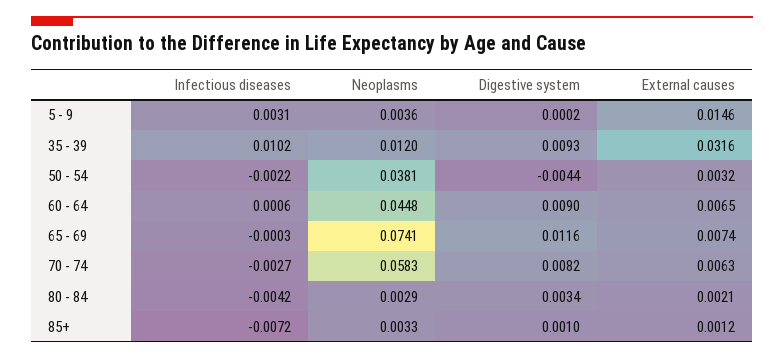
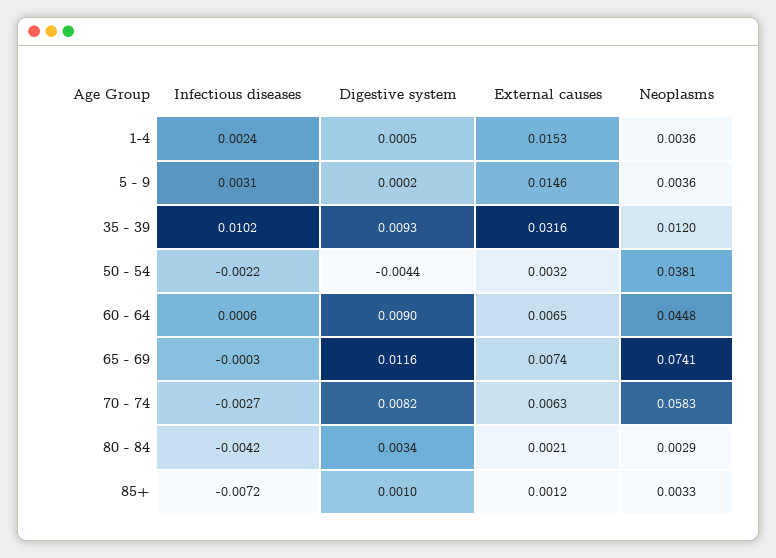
Infectious diseases, 1-4: none -> 0.0024
Digestive system, 1-4: none -> 0.0005
External causes, 1-4: none -> 0.0153
Neoplasms, 1-4: none -> 0.0036

